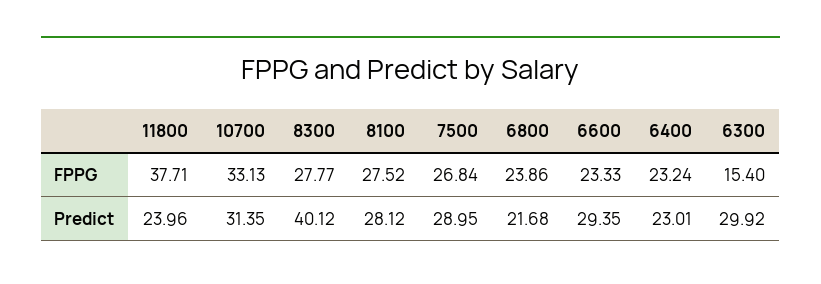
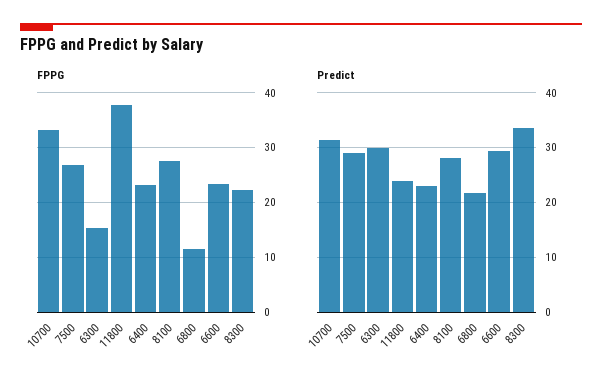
FPPG, 8300: 27.77 -> 22
FPPG, 6800: 23.86 -> 12
Predict, 8300: 40.12 -> 34

